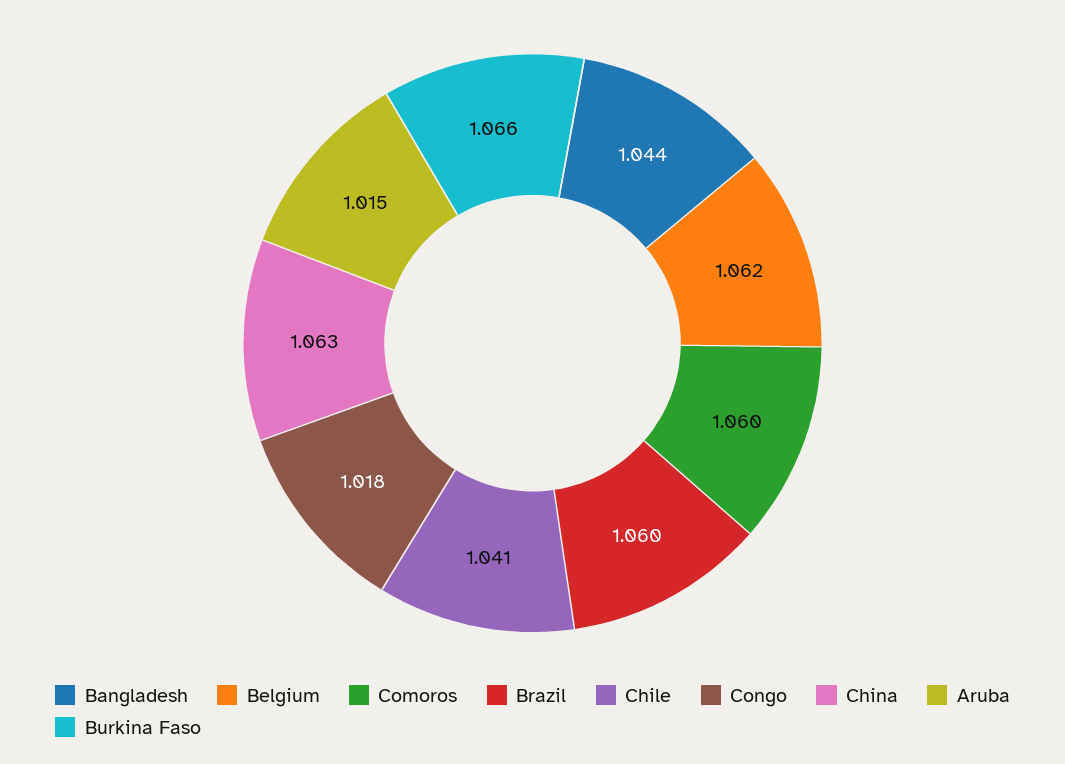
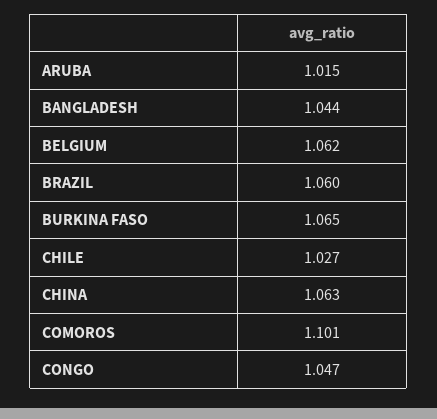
Comoros: 1.06 -> 1.101
Chile: 1.041 -> 1.027
Congo: 1.018 -> 1.047
Burkina Faso: 1.066 -> 1.065

